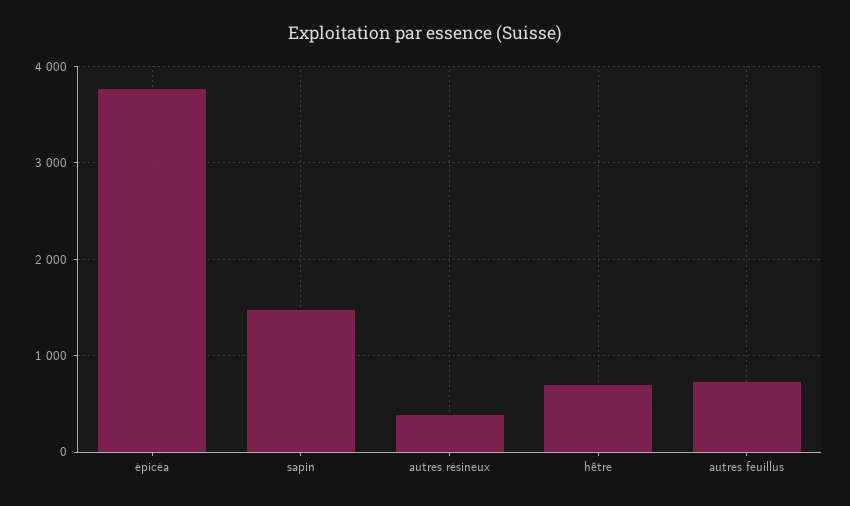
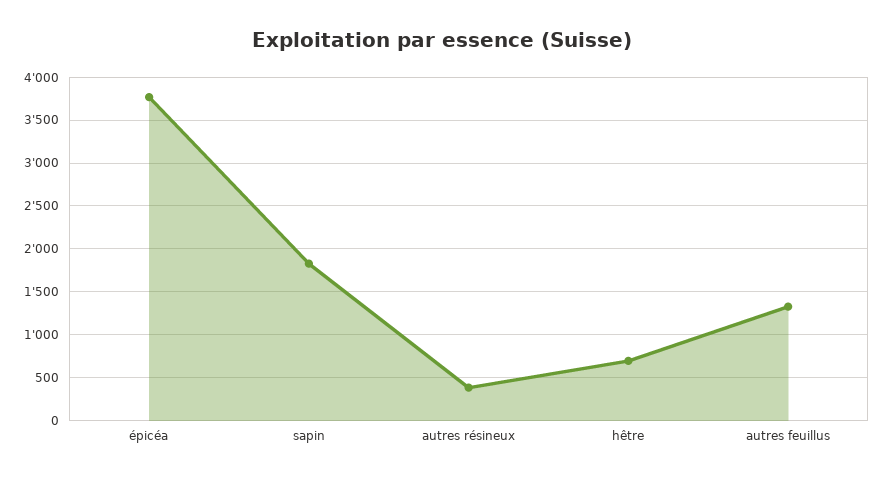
sapin: 1500 -> 1800
autres feuillus: 700 -> 1300

